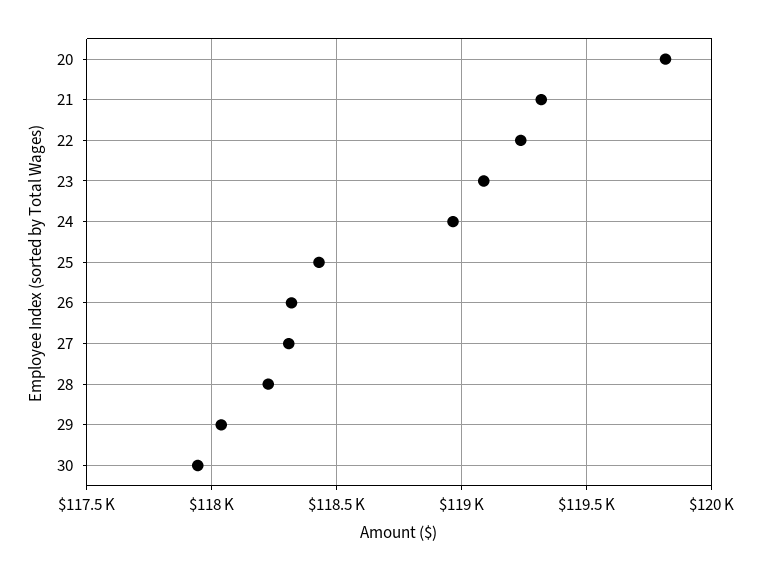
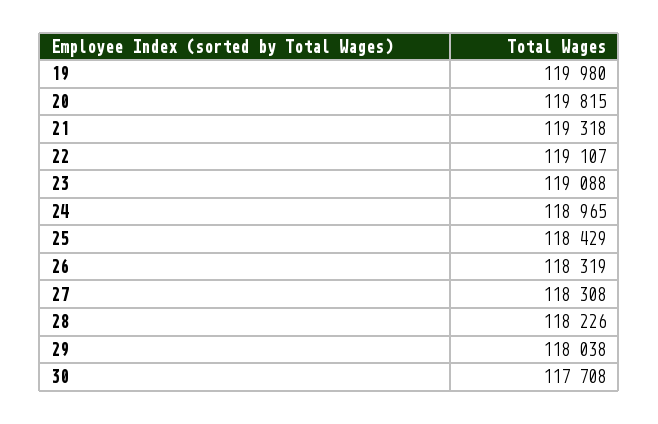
22: 119250 -> 119107
30: 117950 -> 117708
19: none -> 119980

